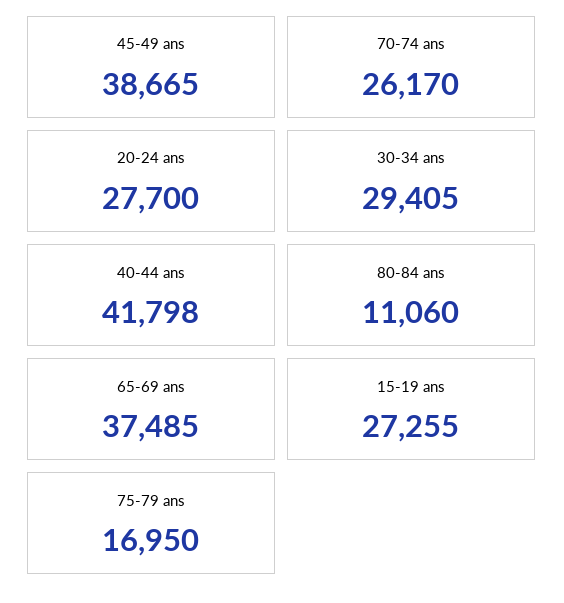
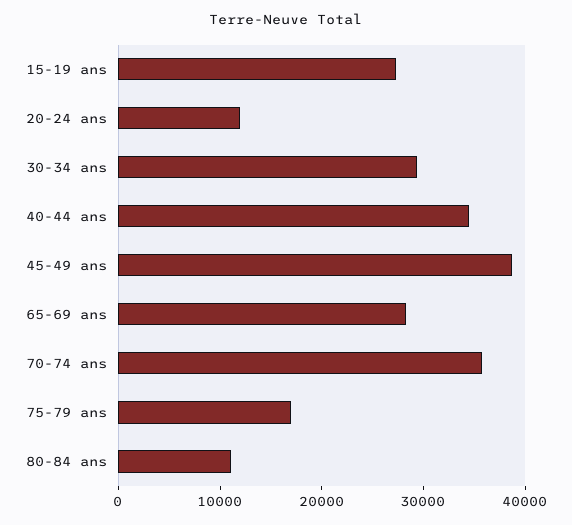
70-74 ans: 26170 -> 36000
20-24 ans: 27700 -> 12000
40-44 ans: 41798 -> 34000
65-69 ans: 37485 -> 28000

